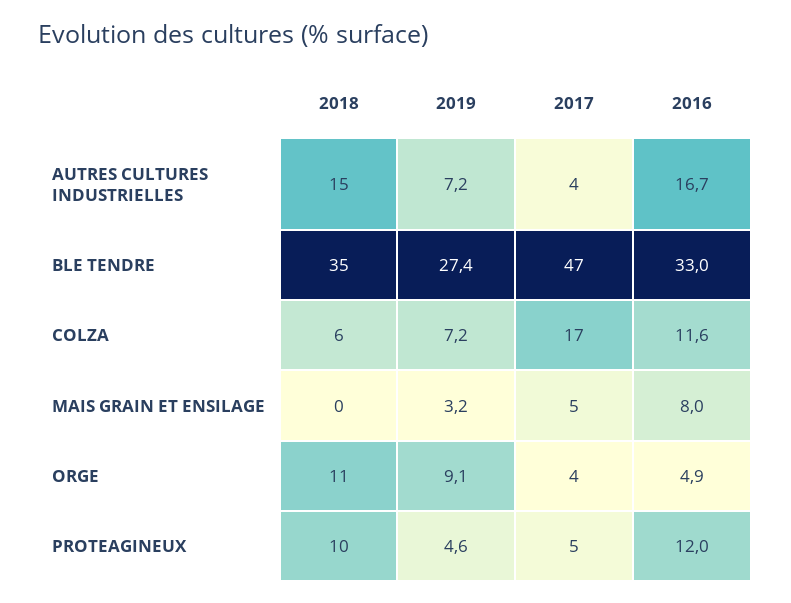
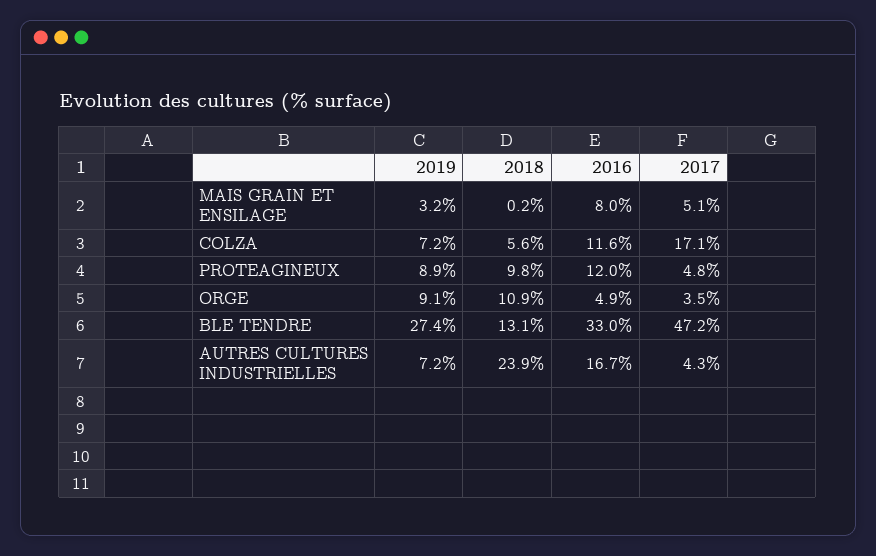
2018, AUTRES CULTURES INDUSTRIELLES: 15 -> 23.9
2018, BLE TENDRE: 35 -> 13.1
2019, PROTEAGINEUX: 4.6 -> 8.9

